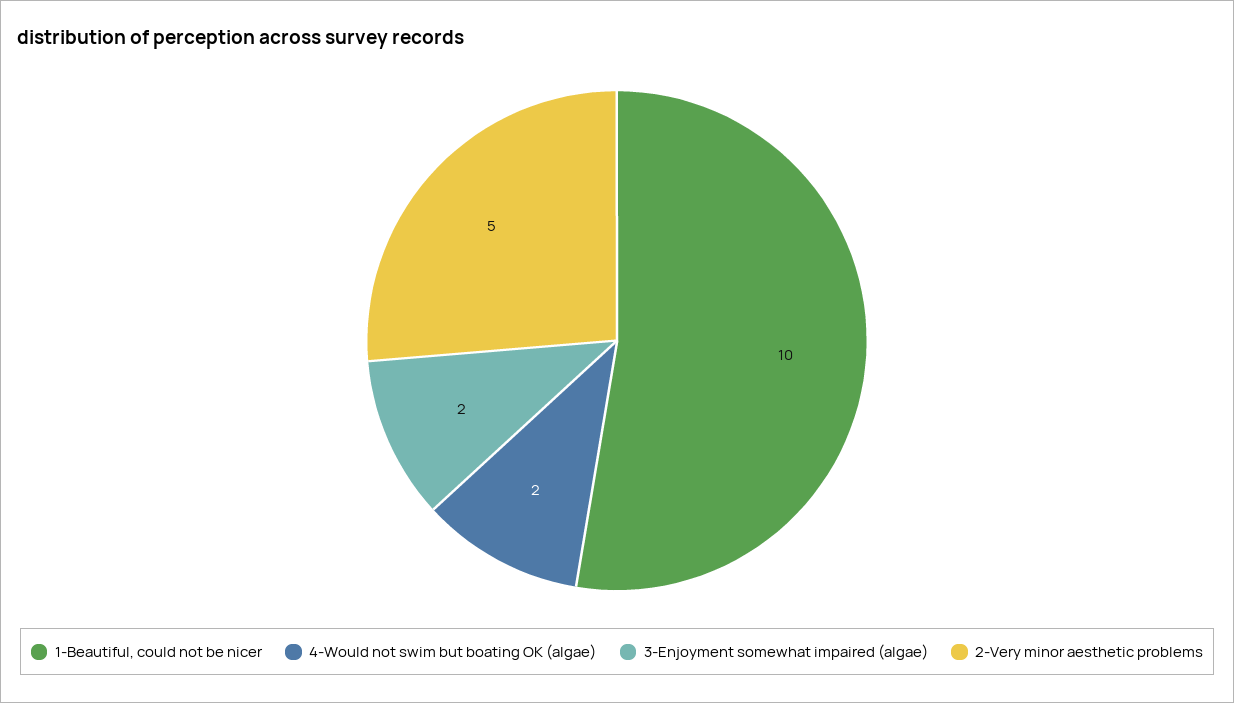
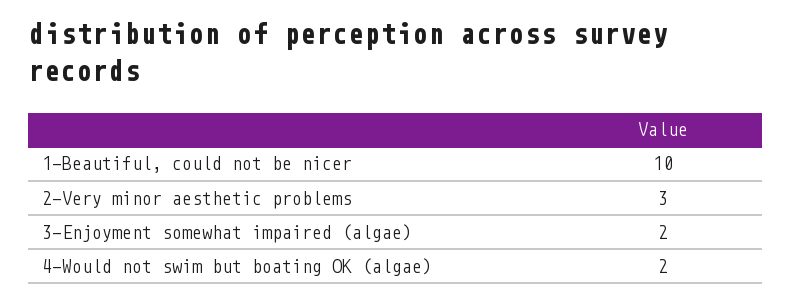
2-Very minor aesthetic problems: 5 -> 3

